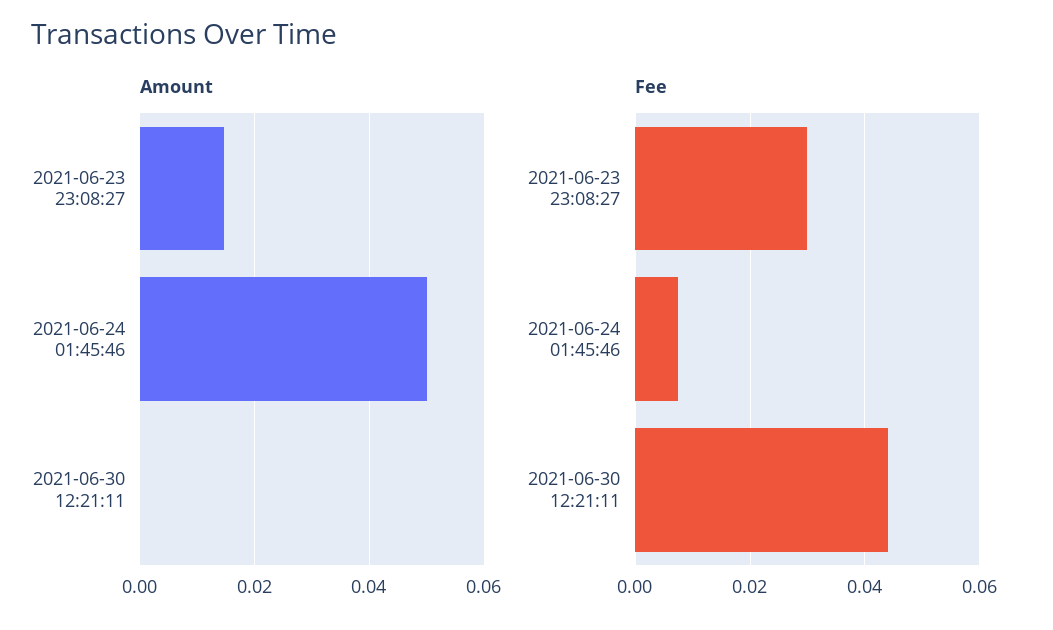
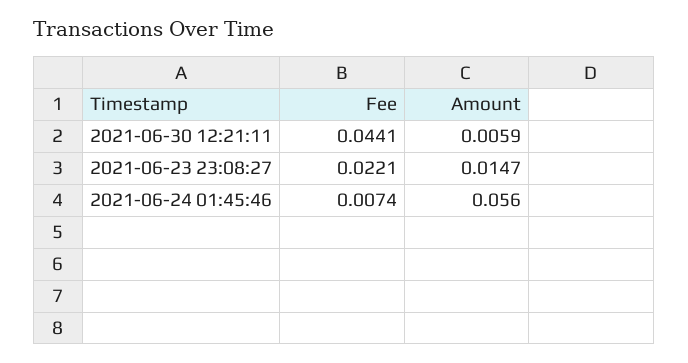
Amount, 2021-06-24 01:45:46: 0.05 -> 0.056
Amount, 2021-06-30 12:21:11: 0 -> 0.0059
Fee, 2021-06-23 23:08:27: 0.03 -> 0.0221

